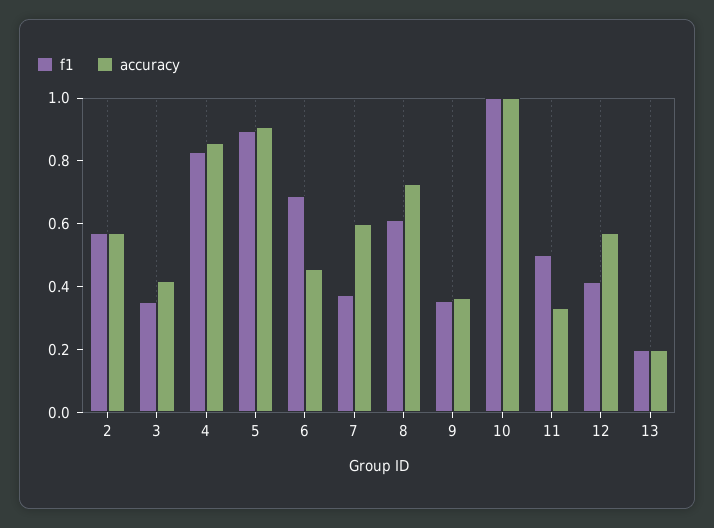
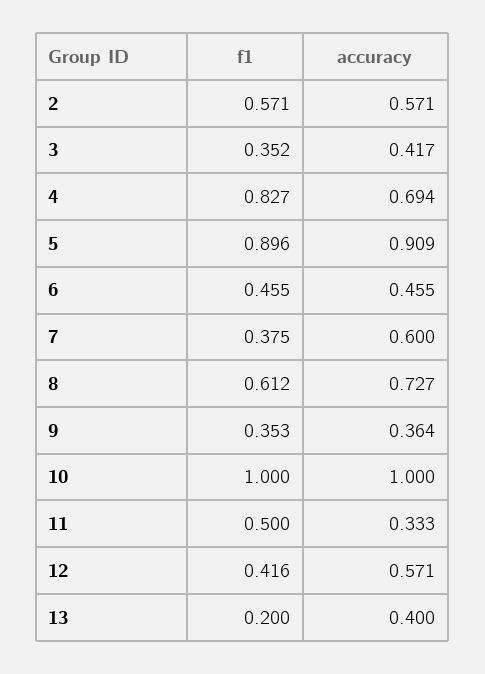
accuracy, 4: 0.85 -> 0.694
f1, 6: 0.7 -> 0.455
accuracy, 13: 0.2 -> 0.4

